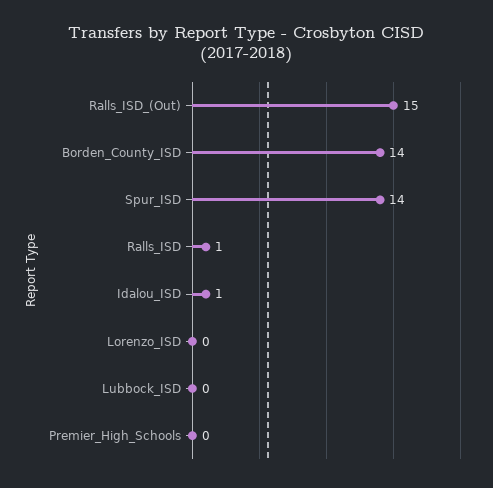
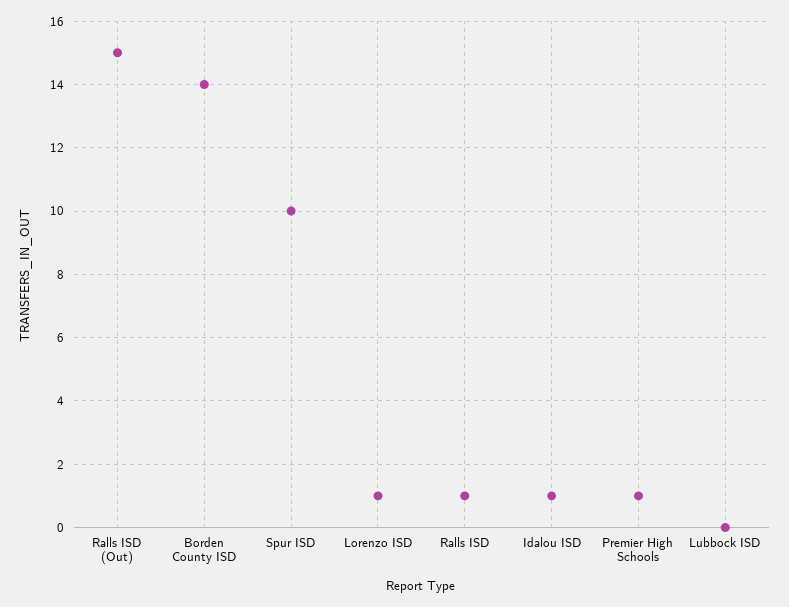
Spur_ISD: 14 -> 10
Lorenzo_ISD: 0 -> 1
Premier_High_Schools: 0 -> 1

